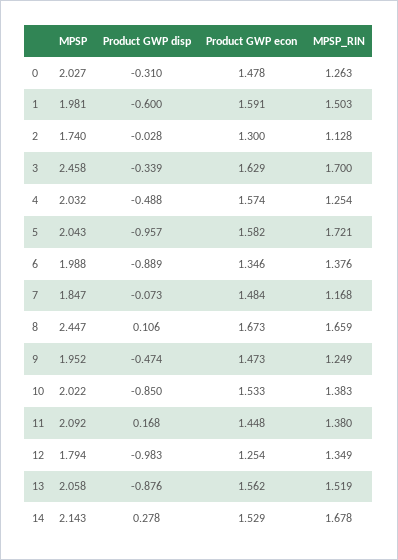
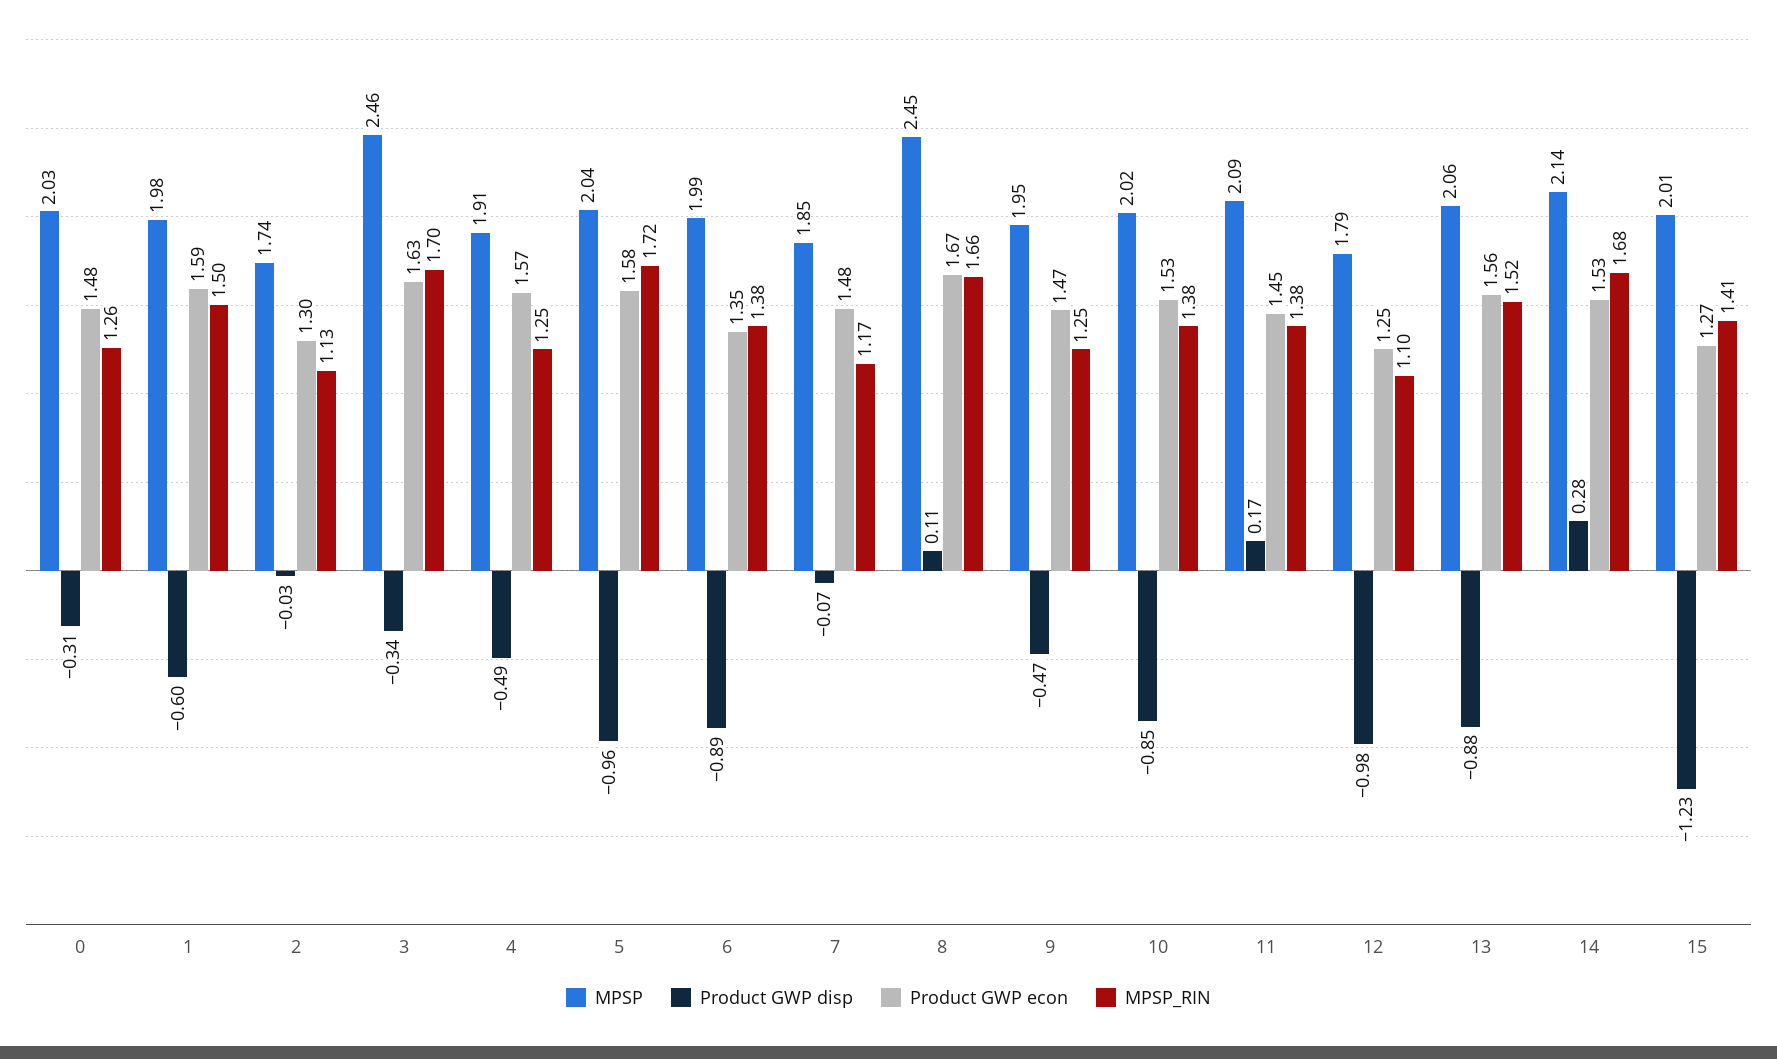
MPSP, 4: 2.032 -> 1.91
MPSP_RIN, 12: 1.349 -> 1.1
MPSP, 15: none -> 2.01
Product GWP disp, 15: none -> -1.23
Product GWP econ, 15: none -> 1.27
MPSP_RIN, 15: none -> 1.41

